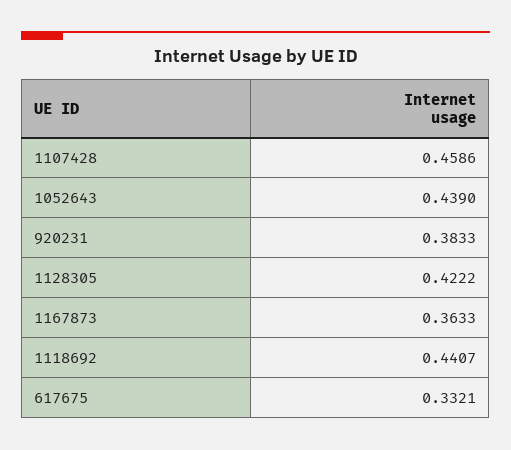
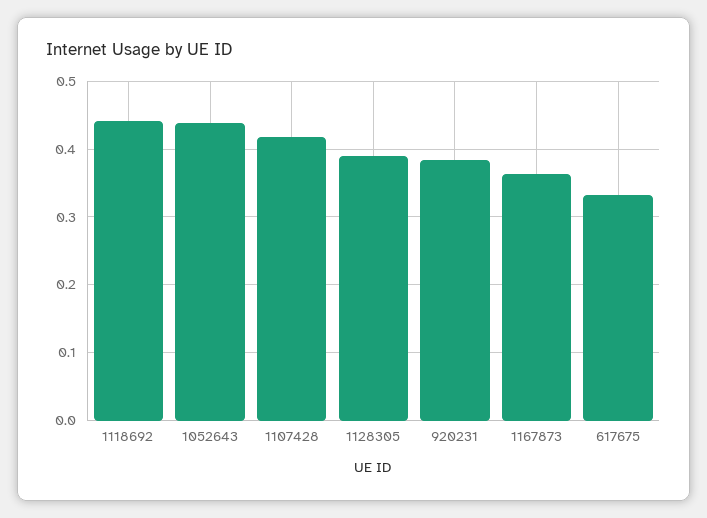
1107428: 0.4586 -> 0.42
1128305: 0.4222 -> 0.39

